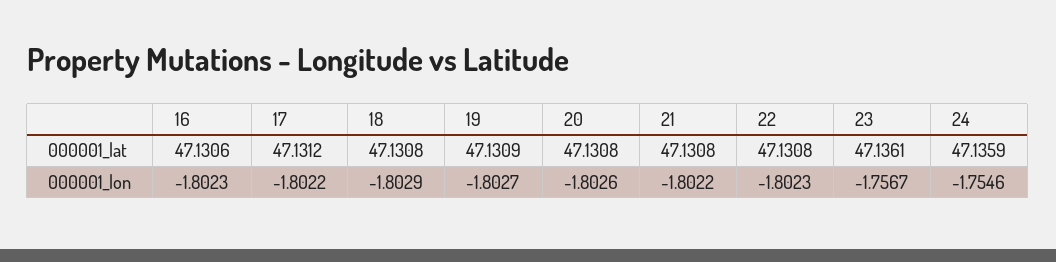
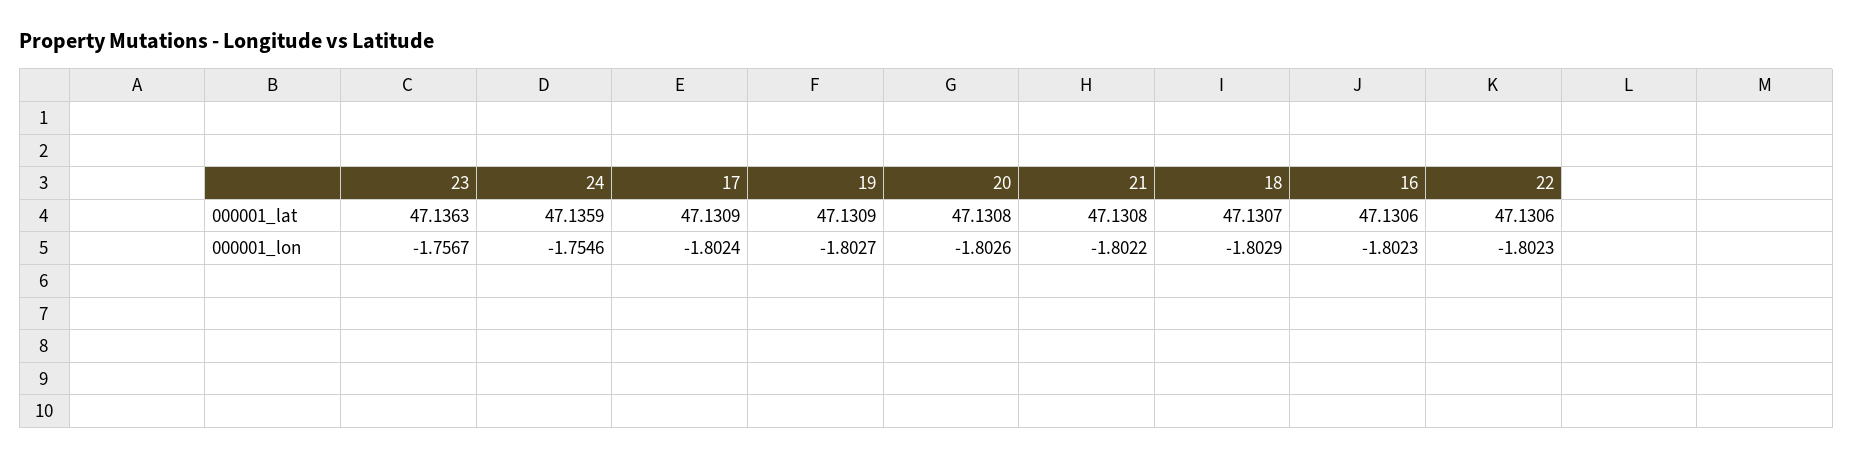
17, 000001_lat: 47.1312 -> 47.1309
18, 000001_lat: 47.1308 -> 47.1307
22, 000001_lat: 47.1308 -> 47.1306
23, 000001_lat: 47.1361 -> 47.1363
17, 000001_lon: -1.8022 -> -1.8024

